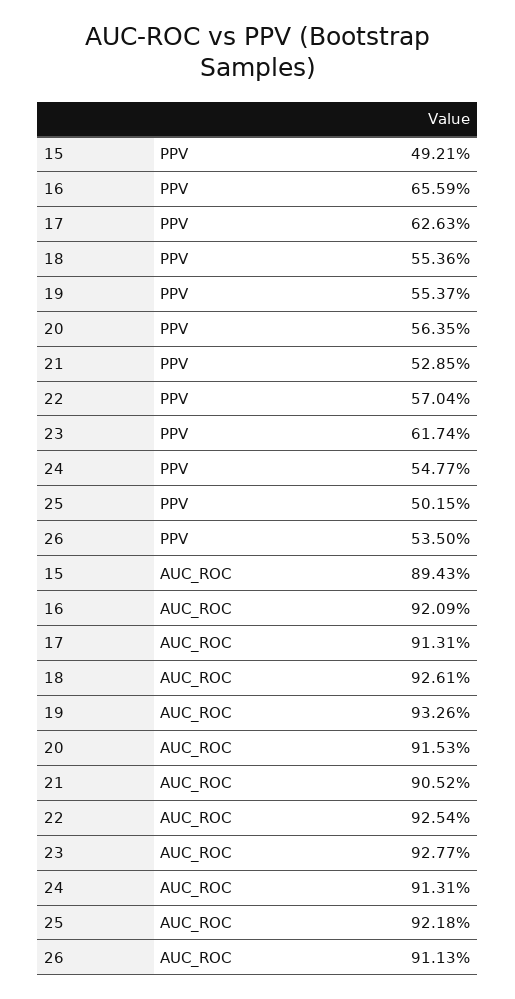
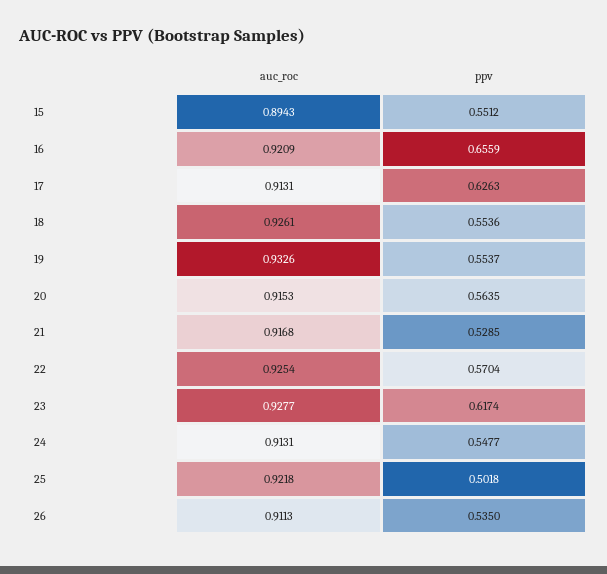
15, PPV: 0.4921 -> 0.5512
25, PPV: 0.5015 -> 0.5018
21, AUC_ROC: 0.9052 -> 0.9168

